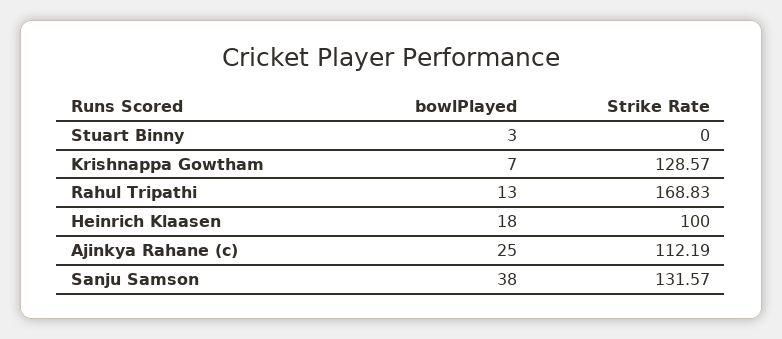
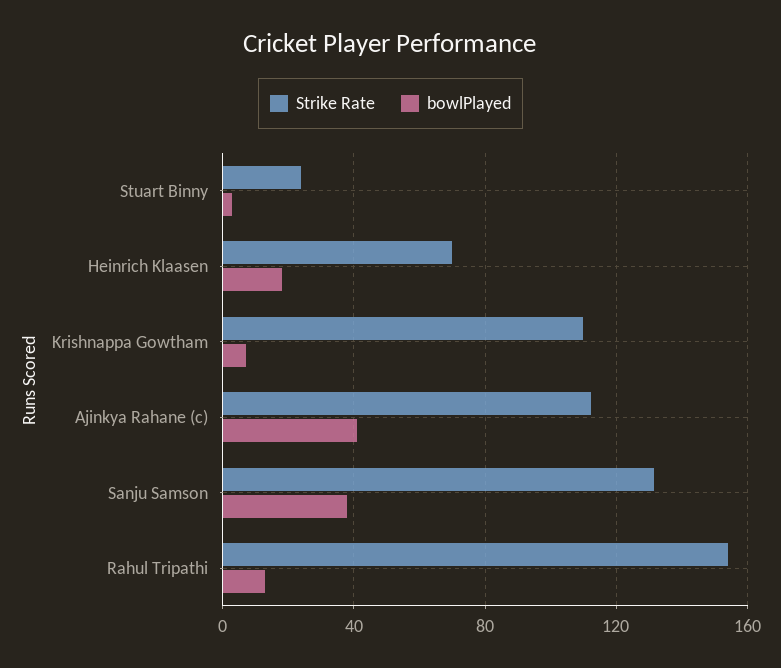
Strike Rate, Stuart Binny: 0 -> 25
Strike Rate, Krishnappa Gowtham: 128.57 -> 110
Strike Rate, Rahul Tripathi: 168.83 -> 155
Strike Rate, Heinrich Klaasen: 100 -> 70
bowlPlayed, Ajinkya Rahane (c): 25 -> 40

